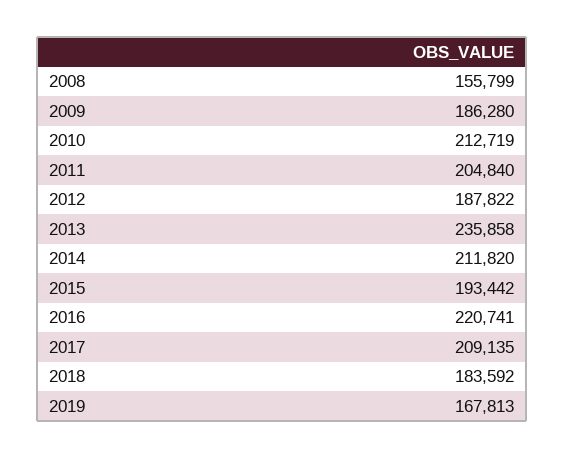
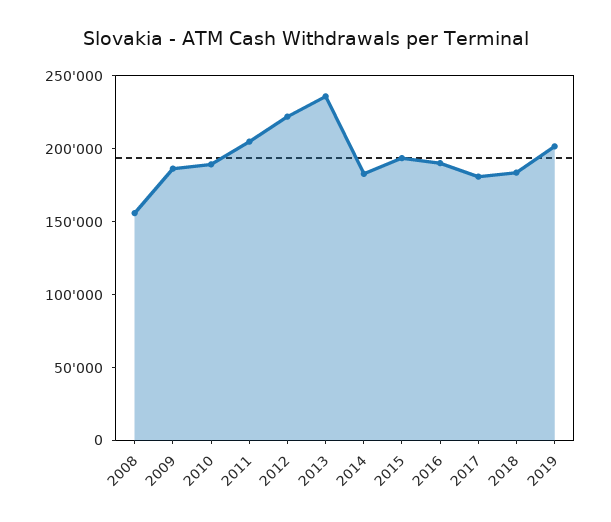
2010: 212719 -> 190000
2012: 187822 -> 220000
2014: 211820 -> 180000
2016: 220741 -> 190000
2017: 209135 -> 180000
2019: 167813 -> 200000

